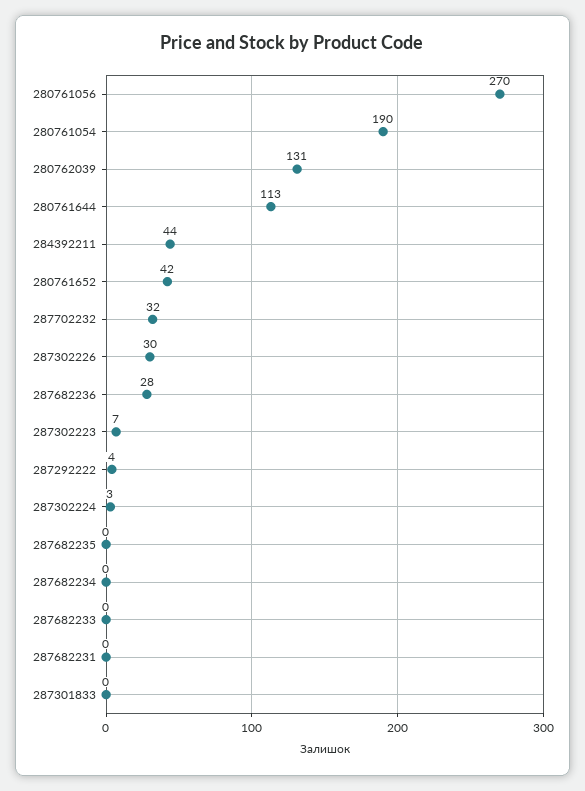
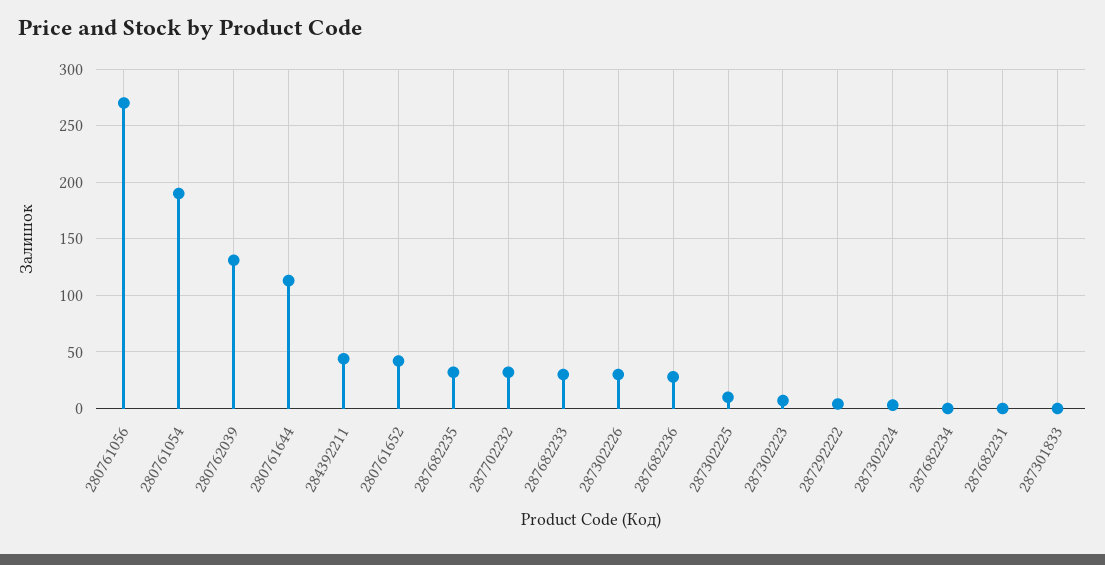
287682235: 0 -> 30
287682233: 0 -> 30
287302225: none -> 10

